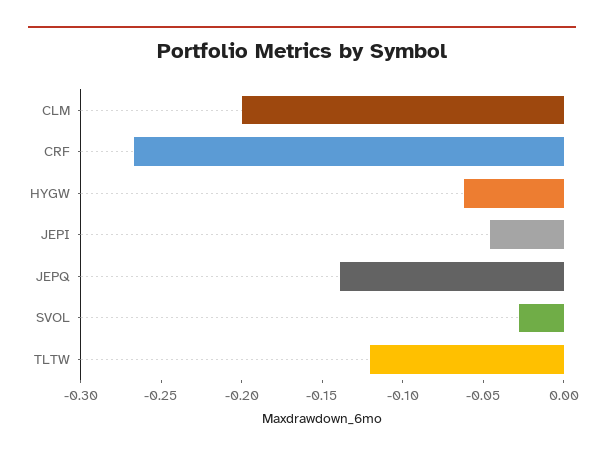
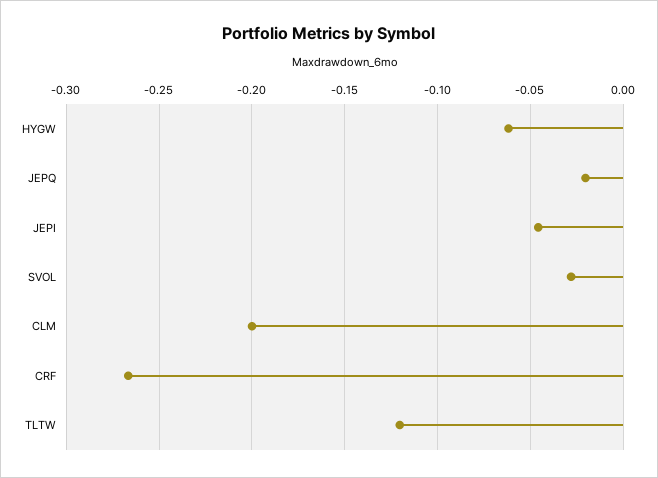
JEPQ: -0.14 -> -0.02

